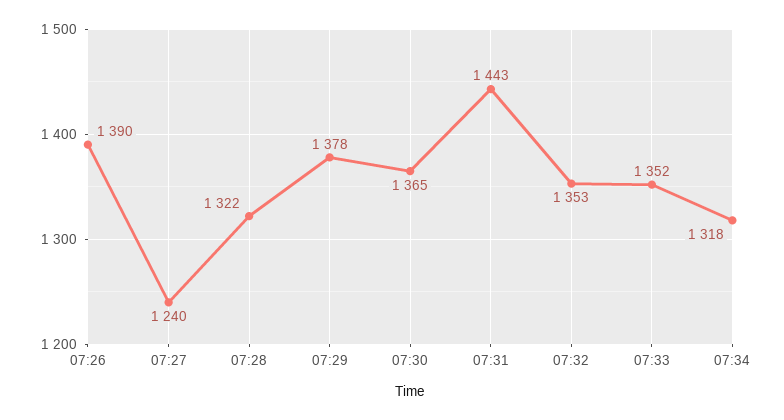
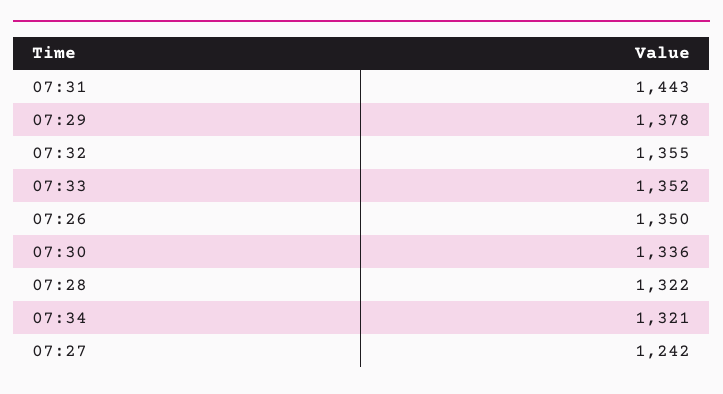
07:26: 1390 -> 1350
07:27: 1240 -> 1242
07:30: 1365 -> 1336
07:32: 1353 -> 1355
07:34: 1318 -> 1321

